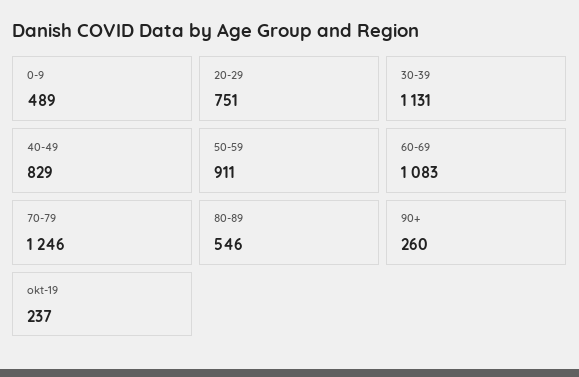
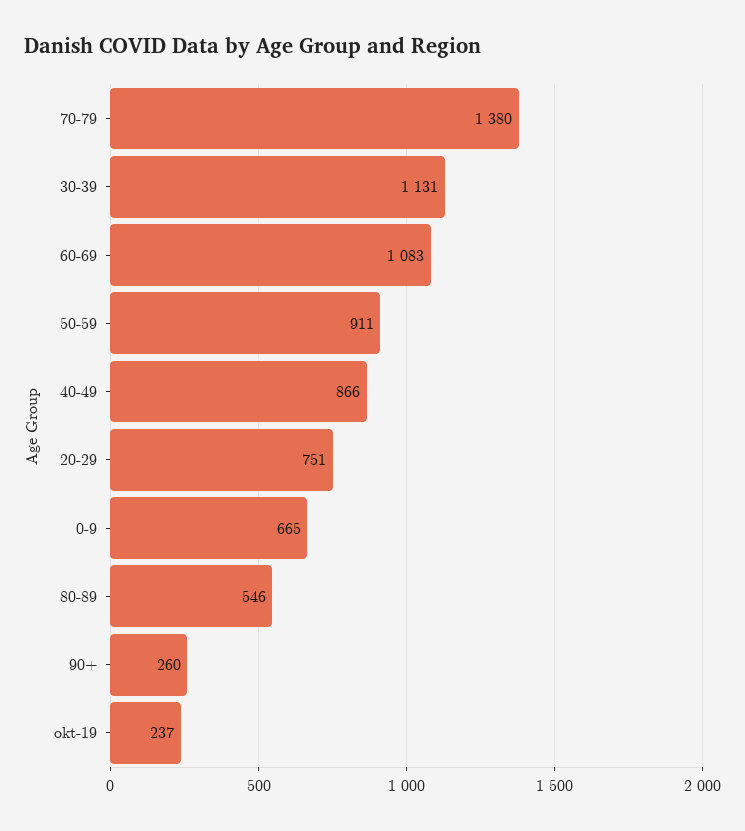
0-9: 489 -> 665
40-49: 829 -> 866
70-79: 1246 -> 1380

